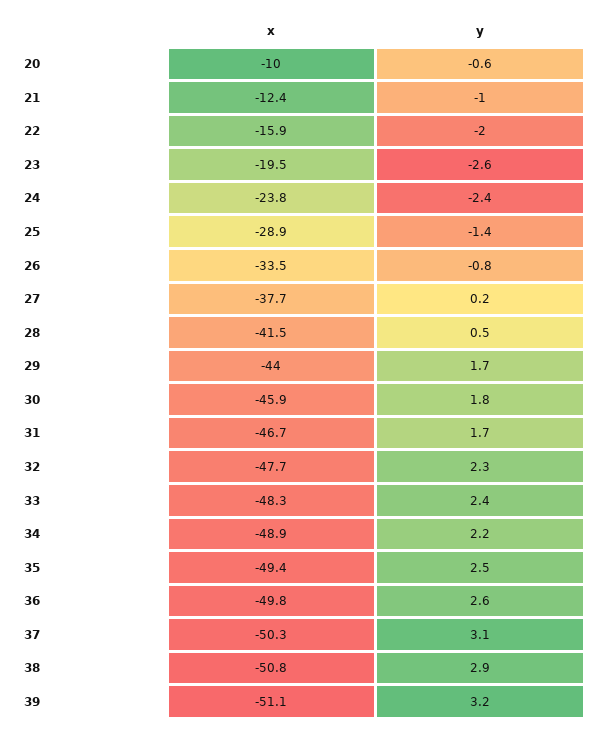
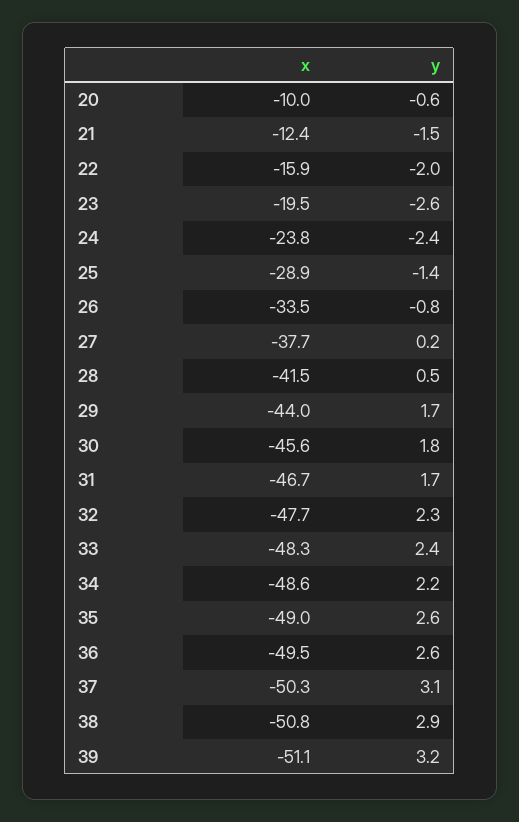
y, 21: -1 -> -1.5
x, 30: -45.9 -> -45.6
x, 34: -48.9 -> -48.6
x, 35: -49.4 -> -49
y, 35: 2.5 -> 2.6
x, 36: -49.8 -> -49.5

